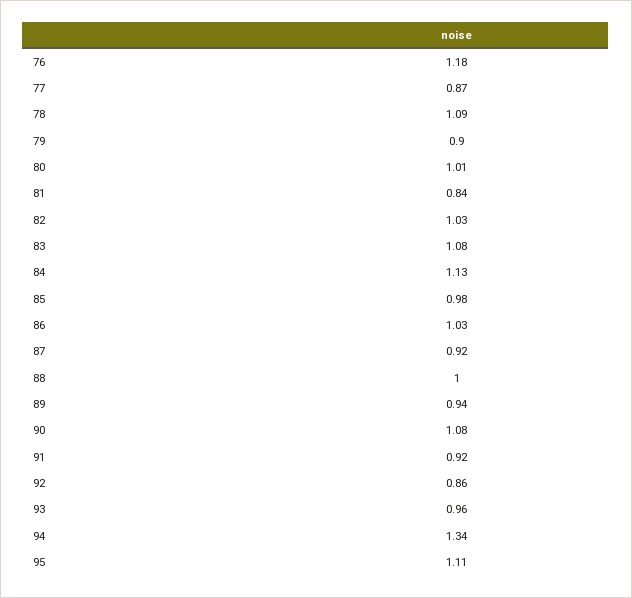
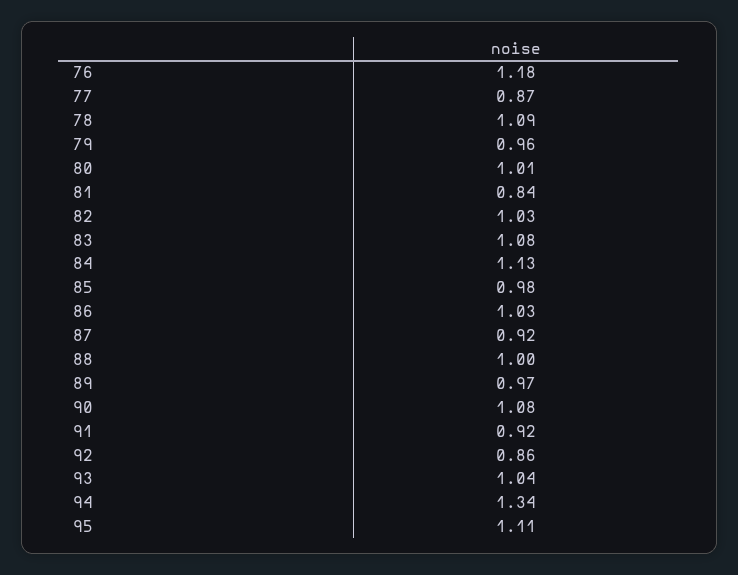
79: 0.9 -> 0.96
89: 0.94 -> 0.97
93: 0.96 -> 1.04

